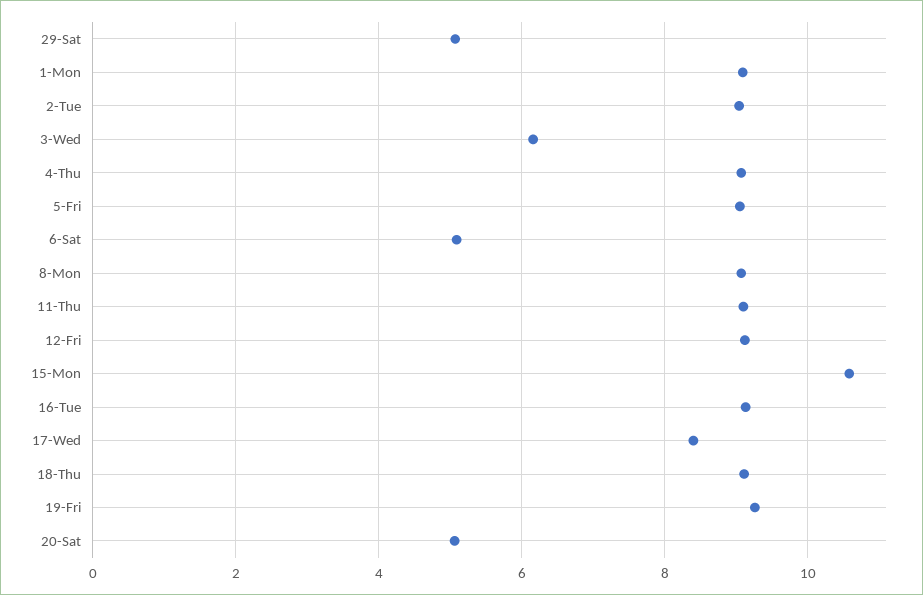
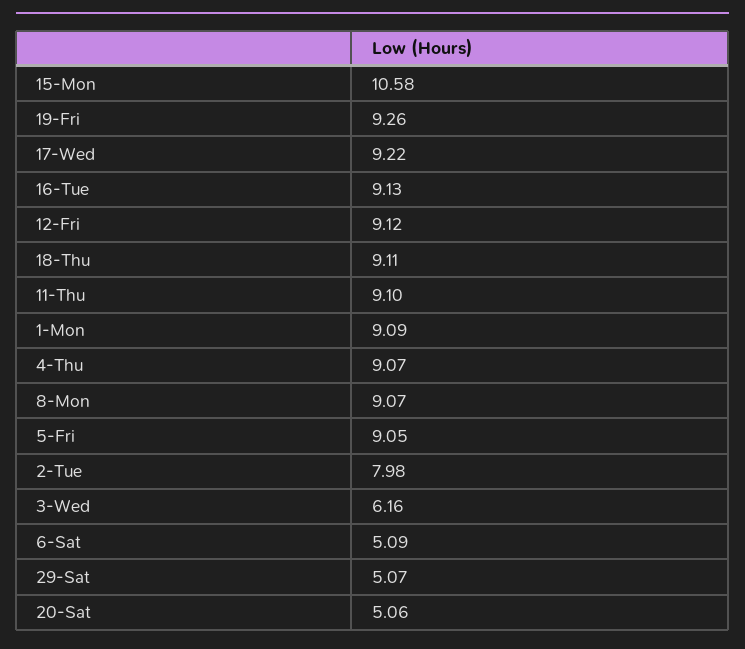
2-Tue: 9 -> 7.98
17-Wed: 8.4 -> 9.22

